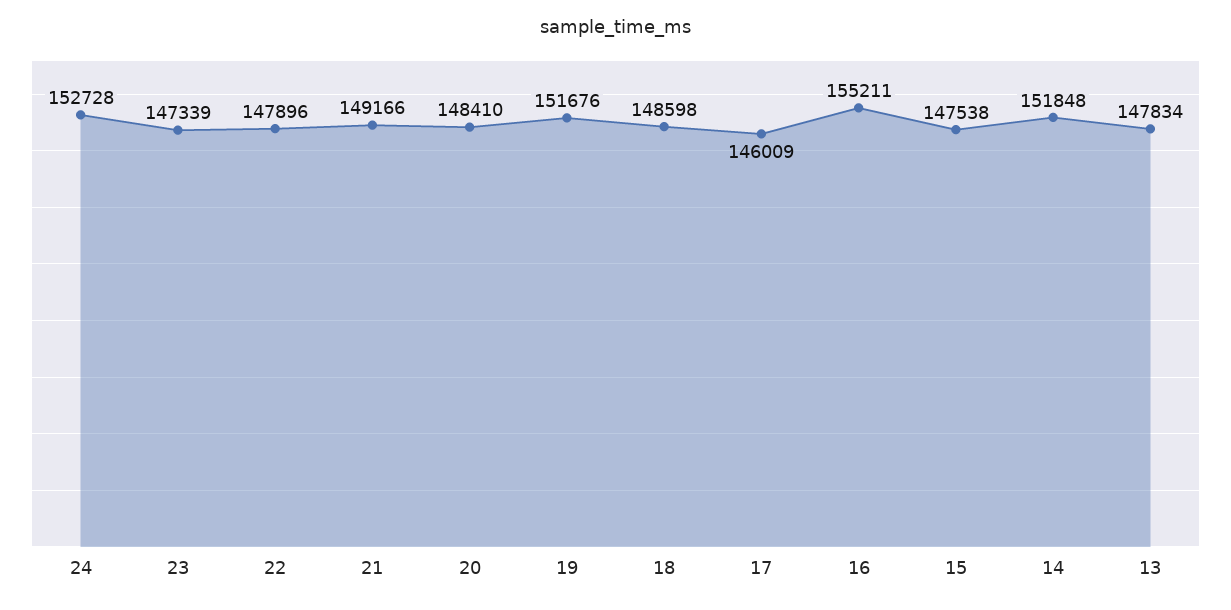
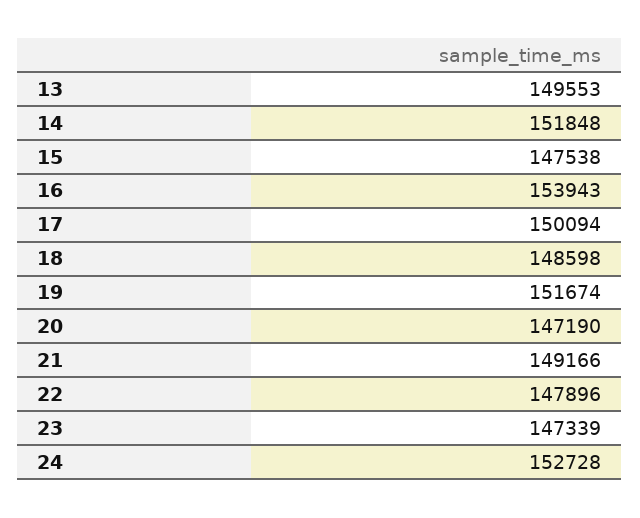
20: 148410 -> 147190
19: 151676 -> 151674
17: 146009 -> 150094
16: 155211 -> 153943
13: 147834 -> 149553

